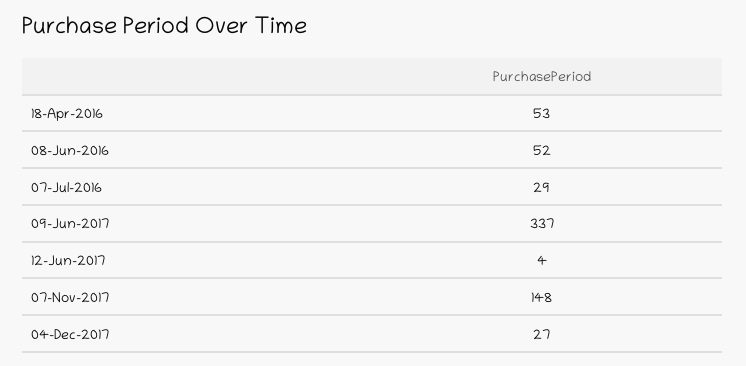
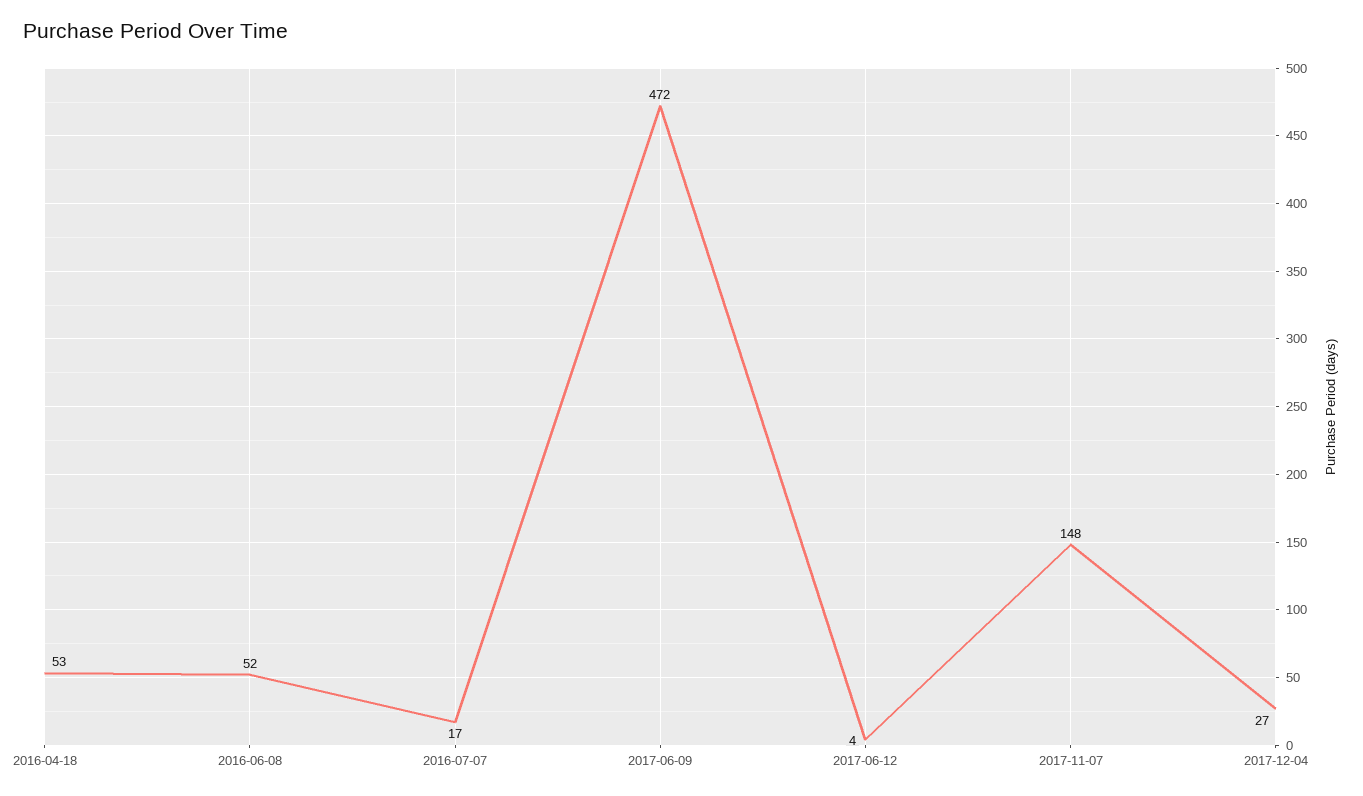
07-Jul-2016: 29 -> 17
09-Jun-2017: 337 -> 472

